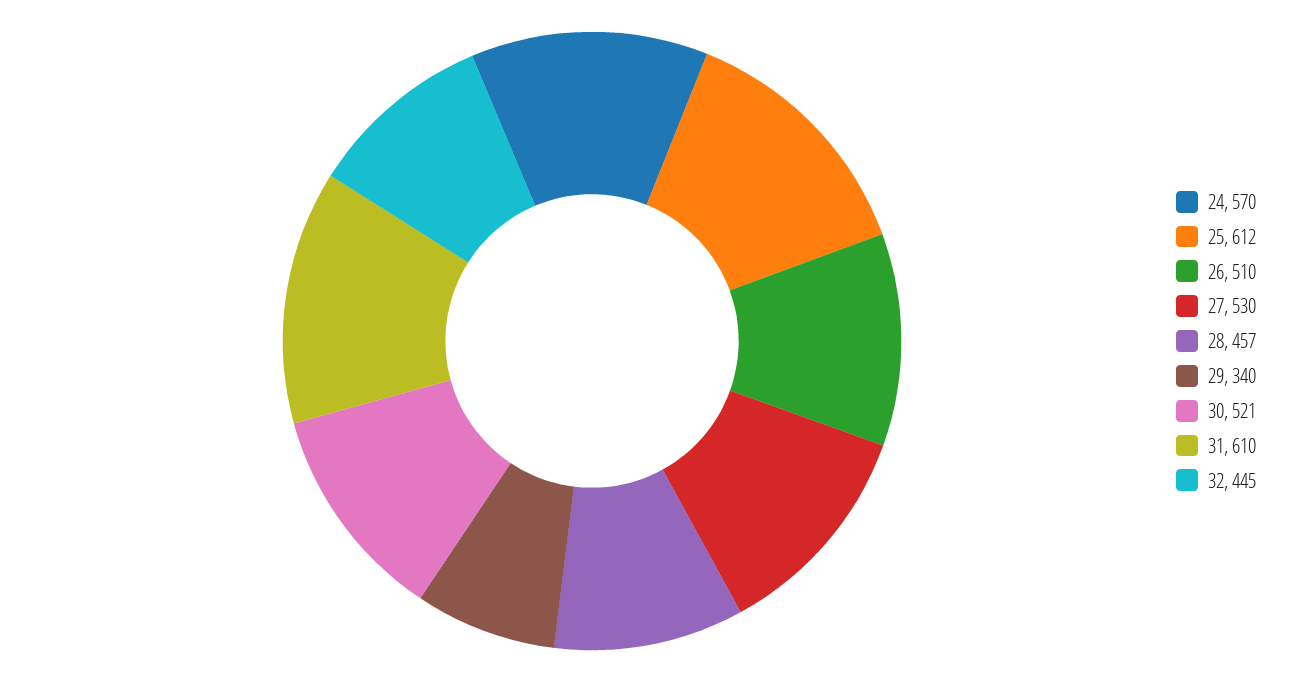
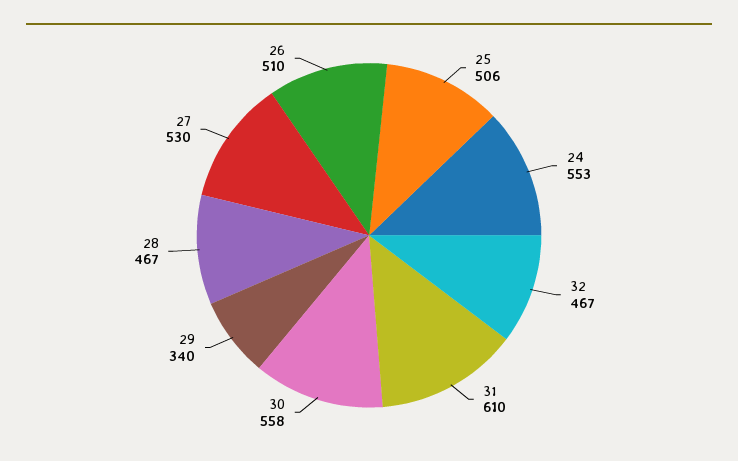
24: 570 -> 553
25: 612 -> 506
28: 457 -> 467
30: 521 -> 558
32: 445 -> 467

